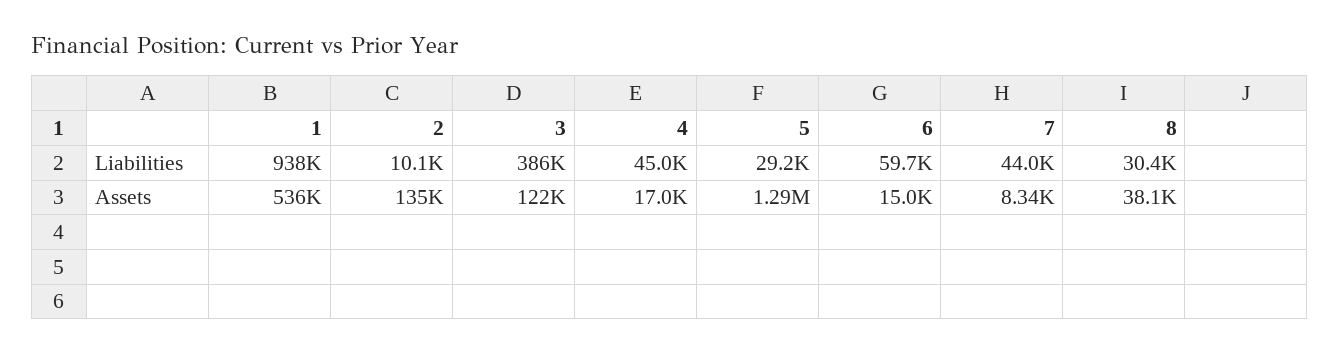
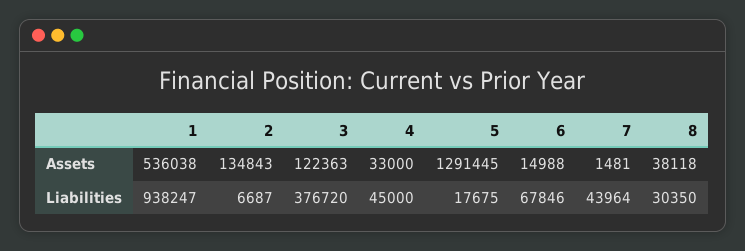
2, Liabilities: 10100 -> 6687
3, Liabilities: 386000 -> 376720
5, Liabilities: 29200 -> 17675
6, Liabilities: 59700 -> 67846
4, Assets: 17000 -> 33000
7, Assets: 8340 -> 1481

